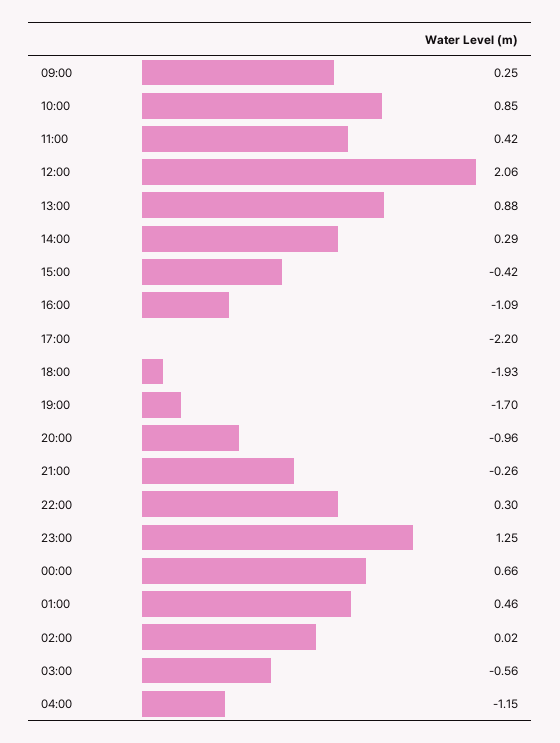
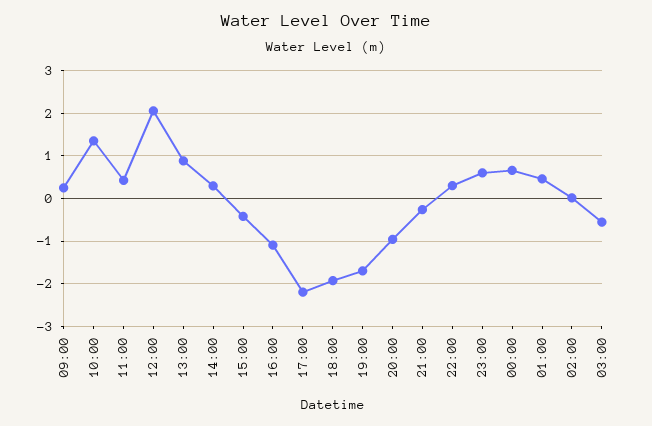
10:00: 0.85 -> 1.4
23:00: 1.25 -> 0.6
04:00: -1.15 -> none

